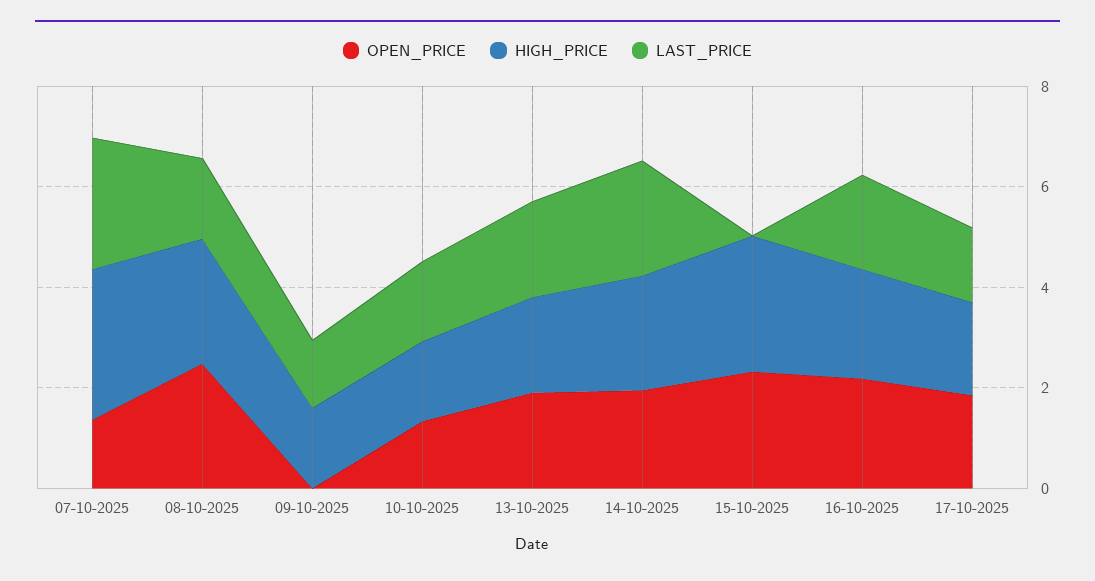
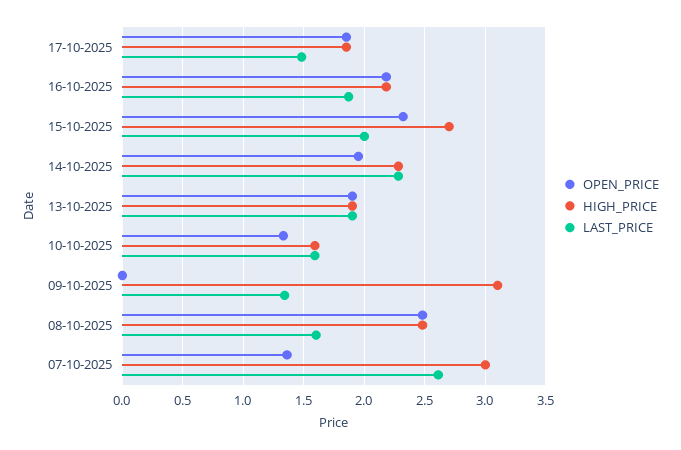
HIGH_PRICE, 09-10-2025: 1.5 -> 3.1
LAST_PRICE, 15-10-2025: 0 -> 2

